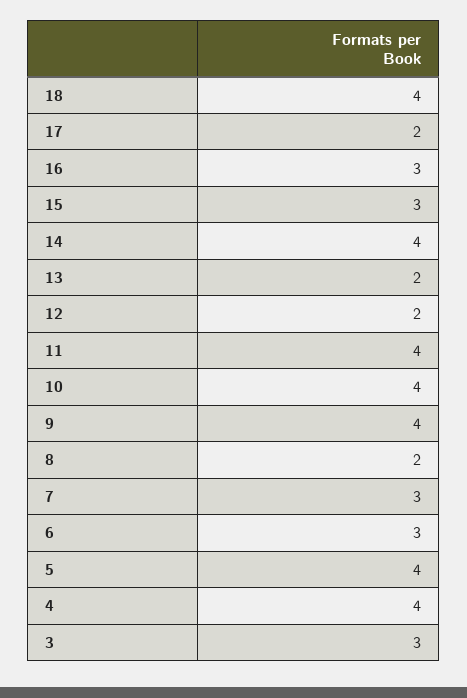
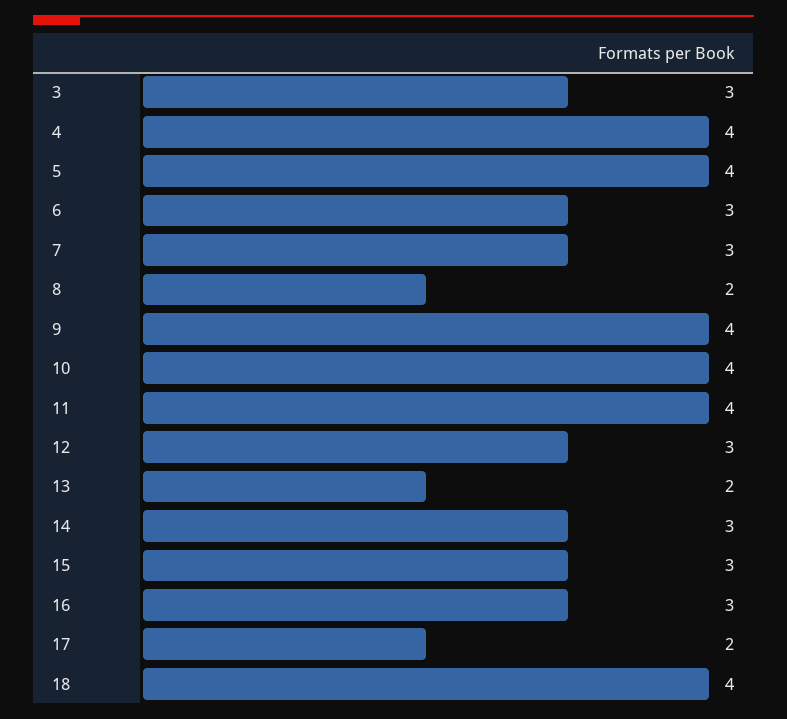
14: 4 -> 3
12: 2 -> 3

